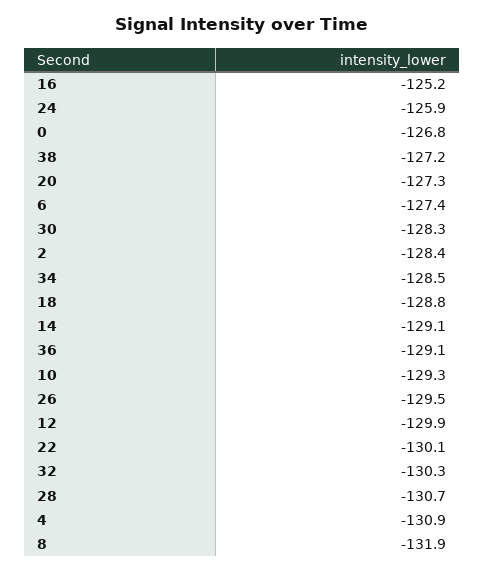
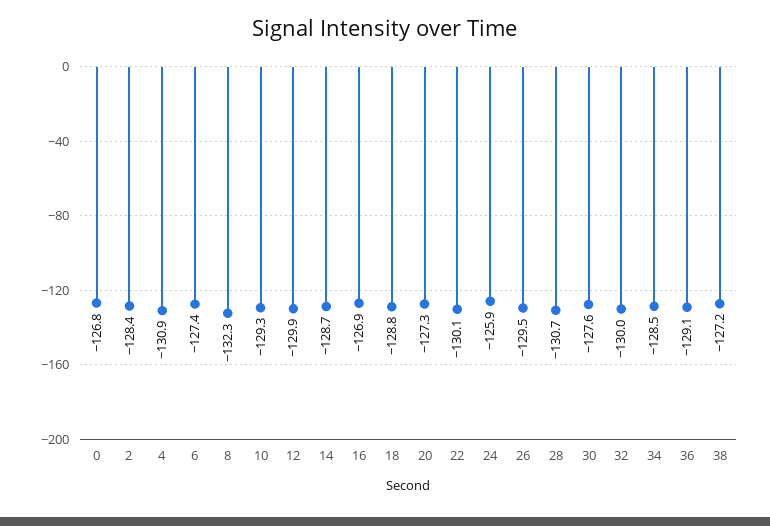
16: -125.2 -> -126.9
30: -128.3 -> -127.6
14: -129.1 -> -128.7
32: -130.3 -> -130
8: -131.9 -> -132.3

